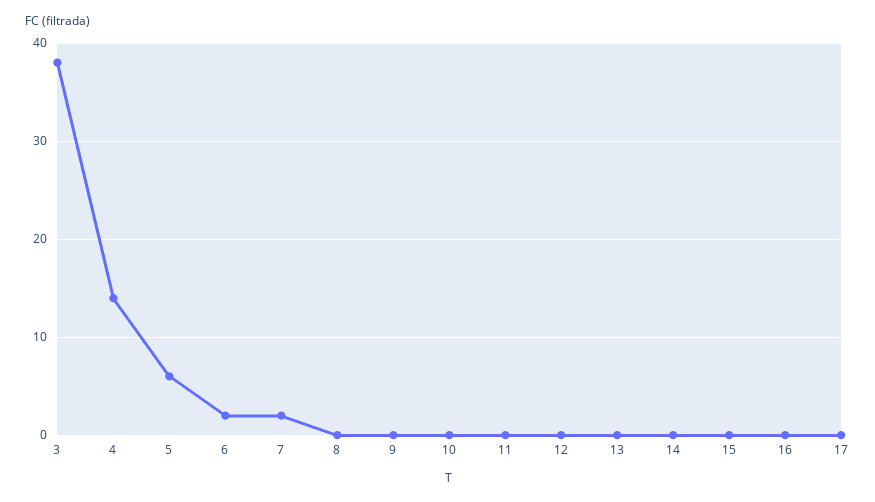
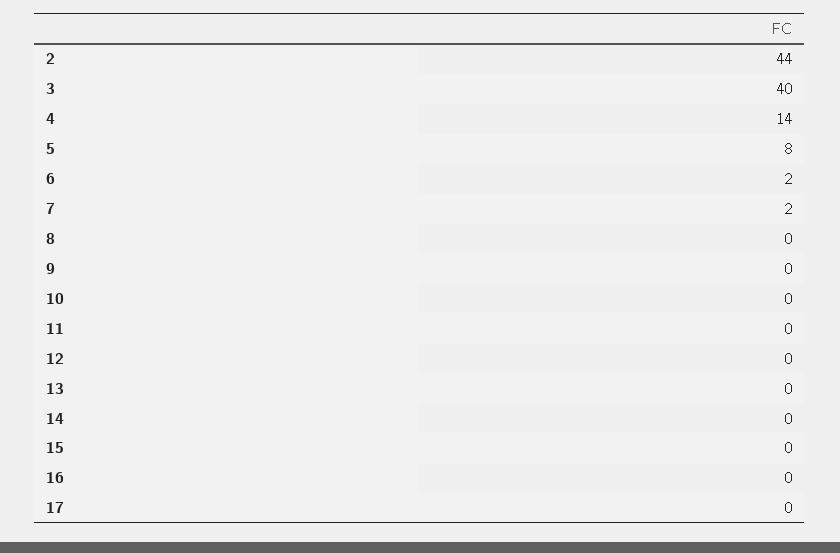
3: 38 -> 40
5: 6 -> 8
2: none -> 44

